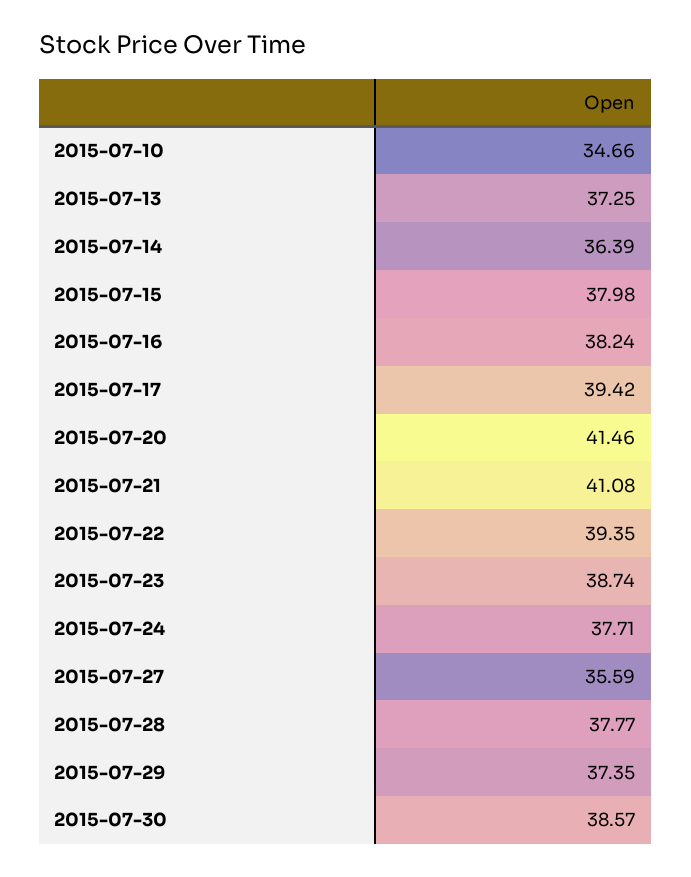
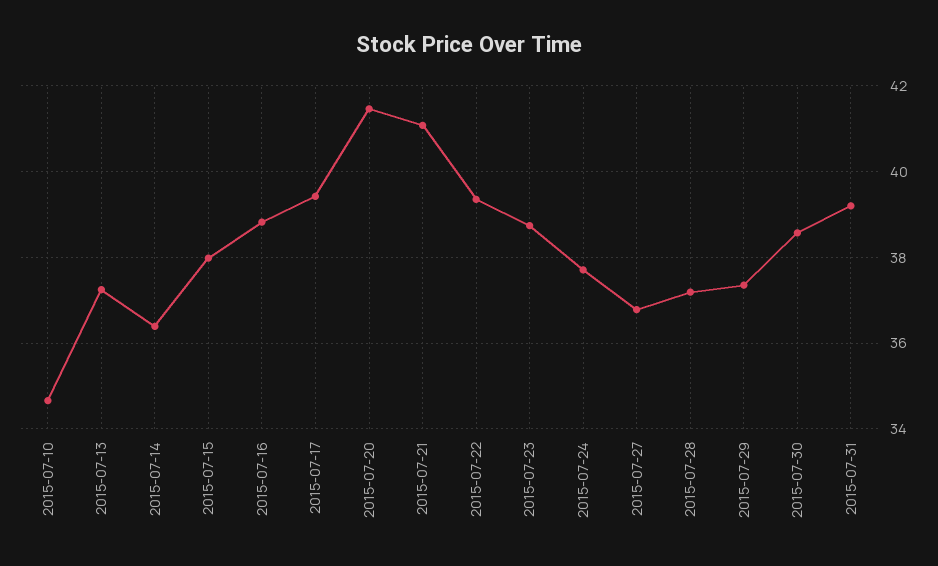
2015-07-16: 38.24 -> 38.8
2015-07-27: 35.59 -> 36.8
2015-07-28: 37.77 -> 37.2
2015-07-31: none -> 39.2

